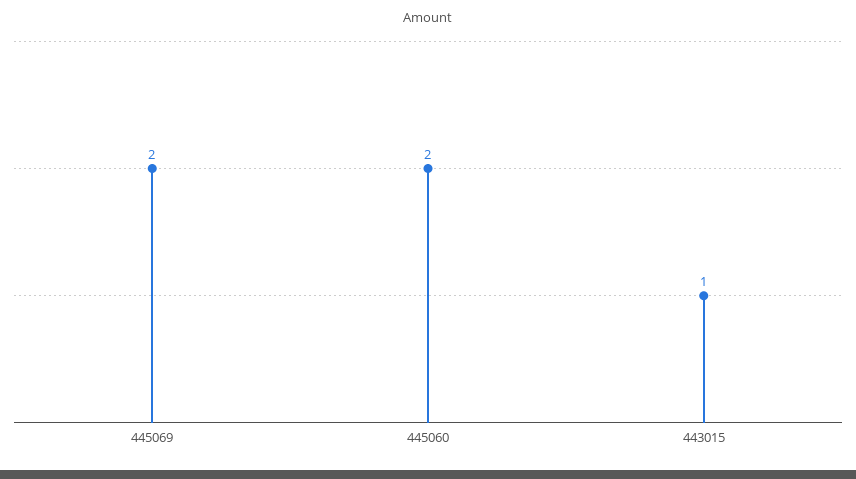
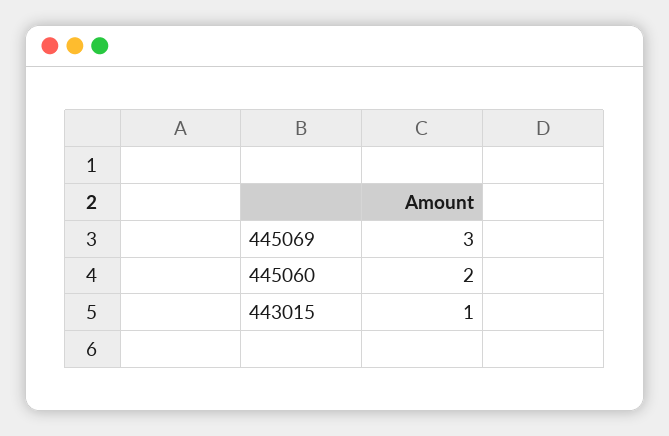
445069: 2 -> 3

